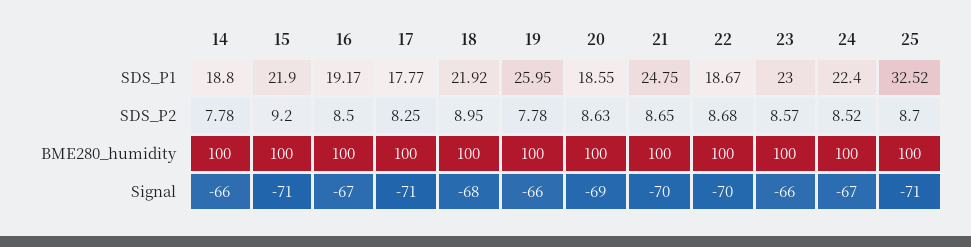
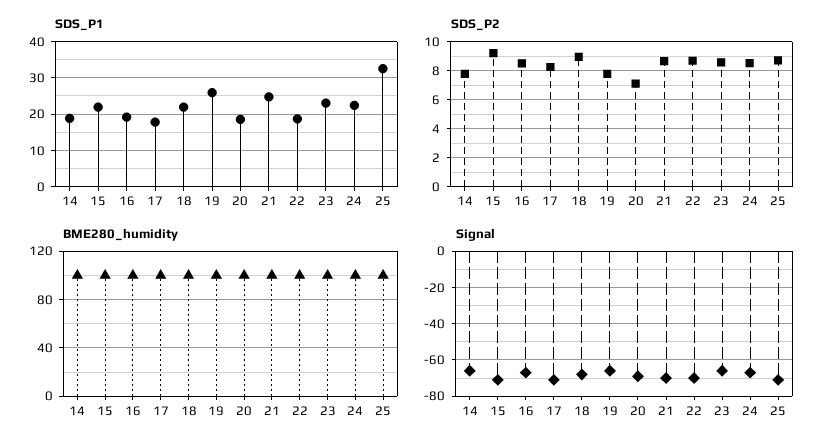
SDS_P2, 20: 8.63 -> 7

